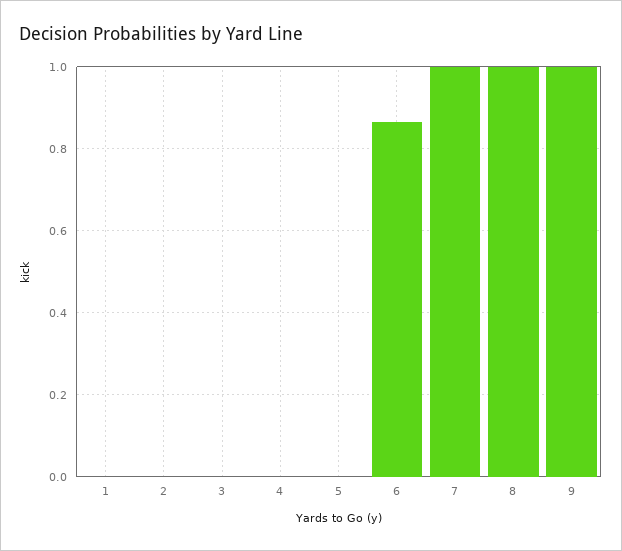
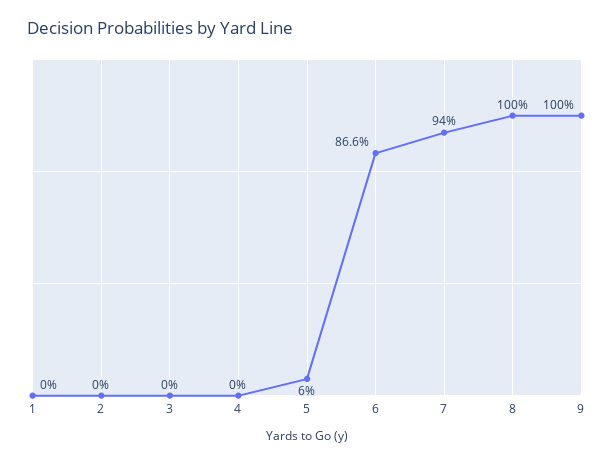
5: 0 -> 0.06
7: 1 -> 0.94

